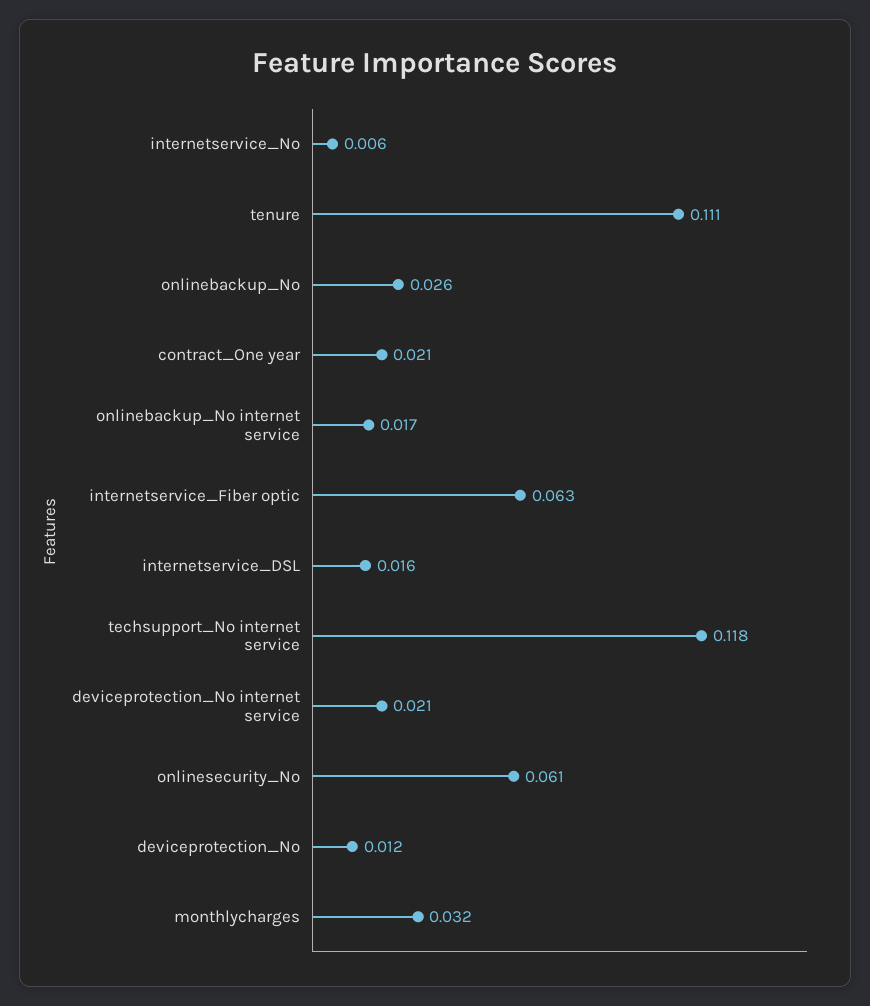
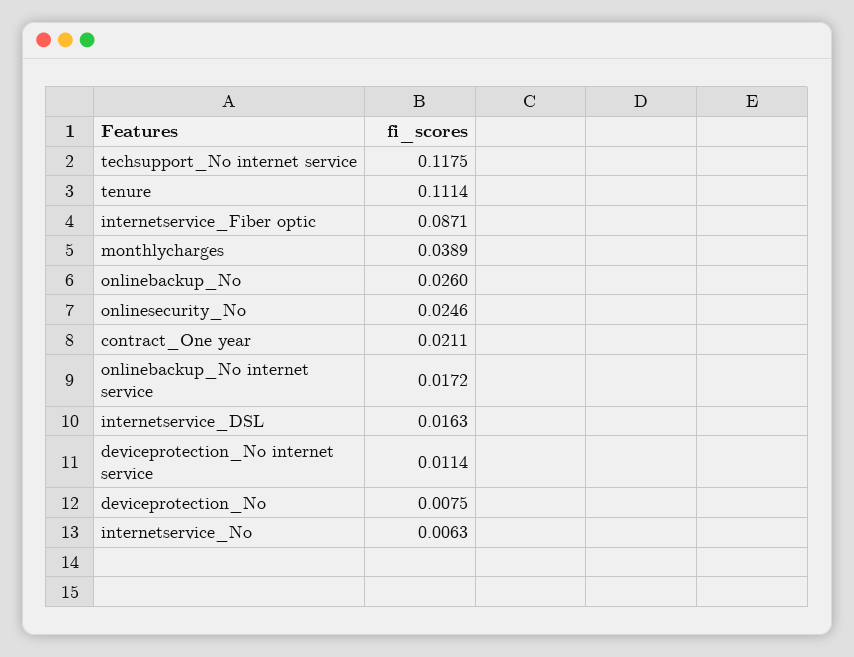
internetservice_Fiber optic: 0.063 -> 0.0871
deviceprotection_No internet service: 0.021 -> 0.0114
onlinesecurity_No: 0.061 -> 0.0246
deviceprotection_No: 0.012 -> 0.0075
monthlycharges: 0.032 -> 0.0389

